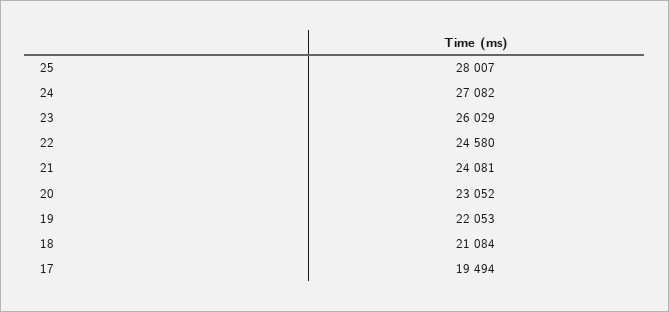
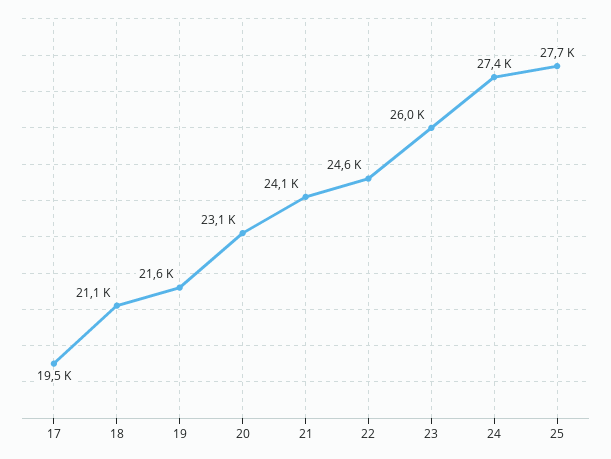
25: 28007 -> 27700
24: 27082 -> 27400
19: 22053 -> 21600

